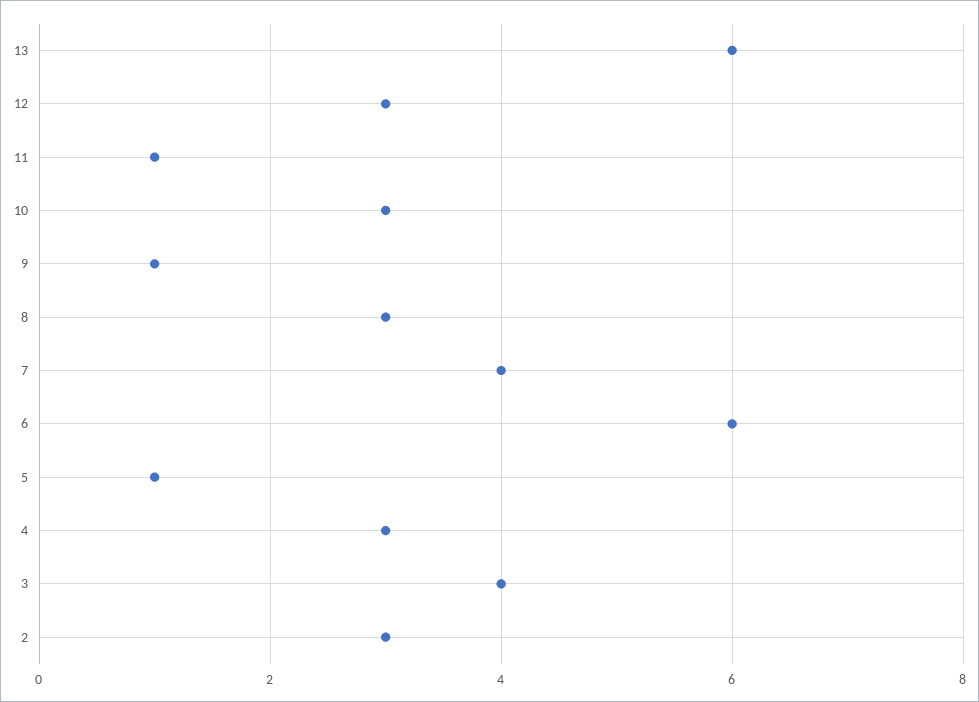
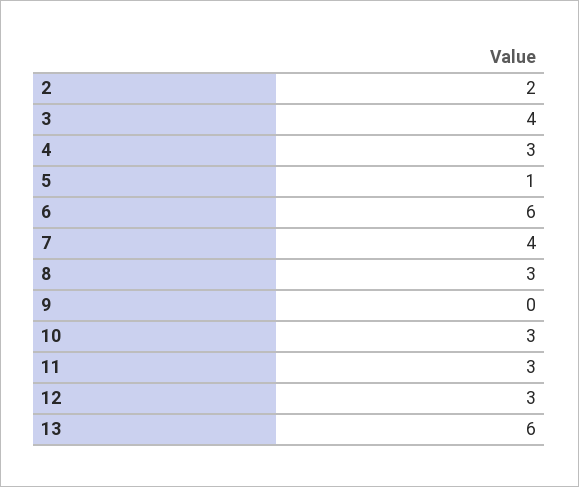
11: 1 -> 3
9: 1 -> 0
2: 3 -> 2

